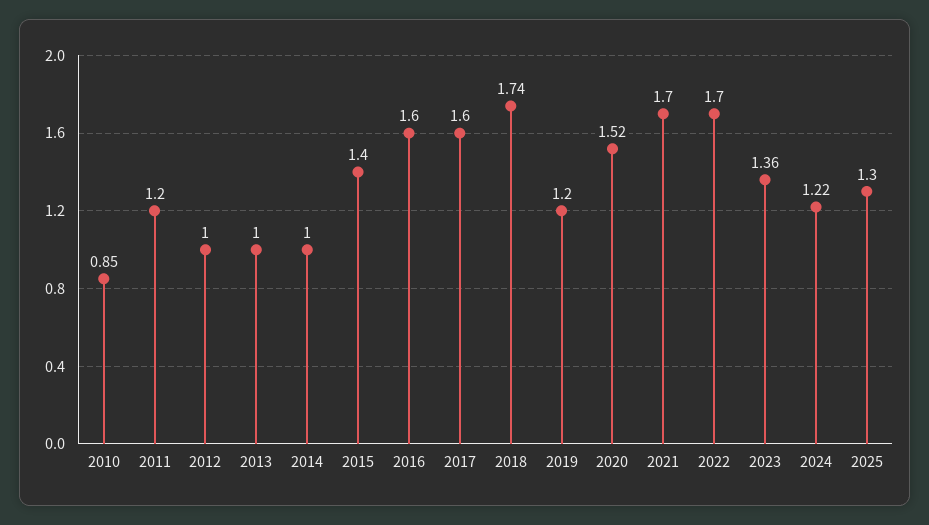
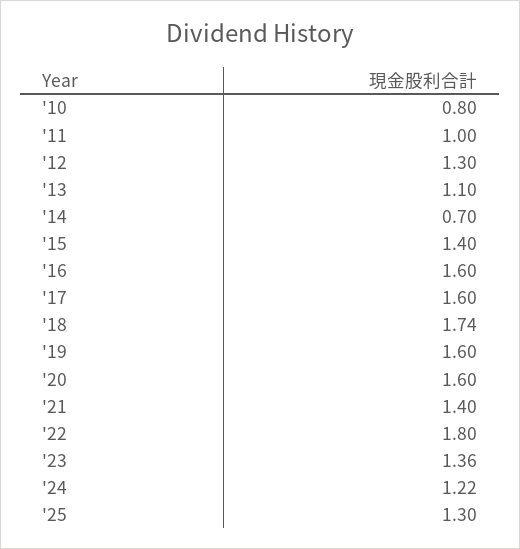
2010: 0.85 -> 0.8
2011: 1.2 -> 1
2012: 1 -> 1.3
2013: 1 -> 1.1
2014: 1 -> 0.7
2019: 1.2 -> 1.6
2020: 1.52 -> 1.6
2021: 1.7 -> 1.4
2022: 1.7 -> 1.8

